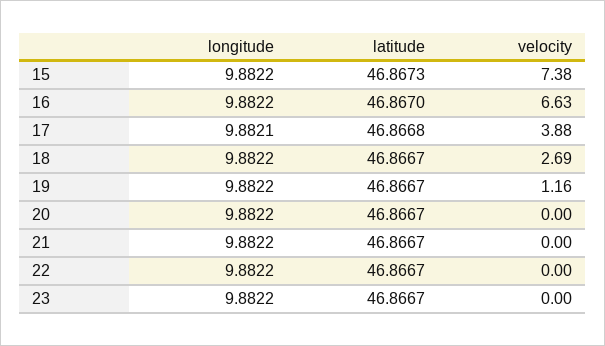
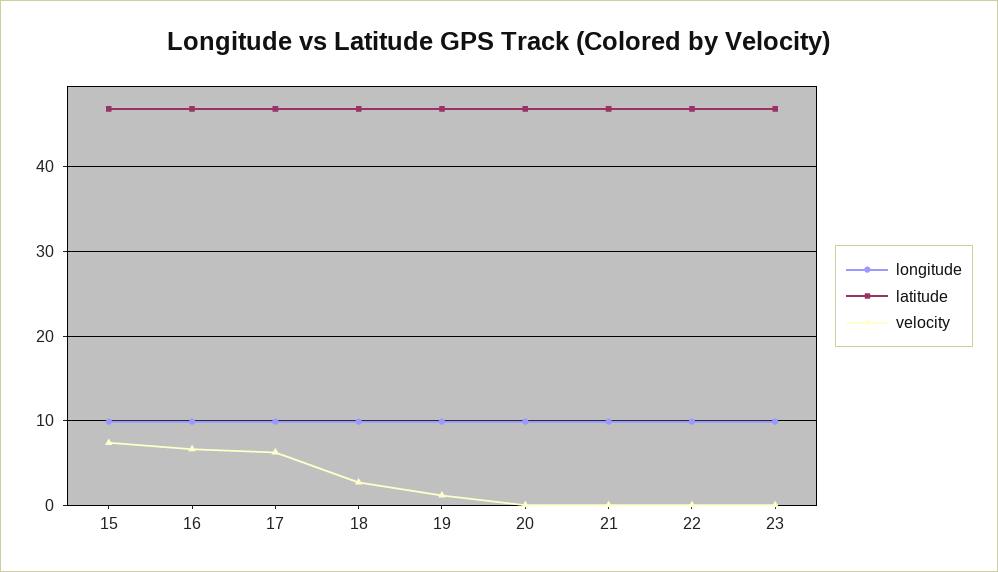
velocity, 17: 3.88 -> 6

